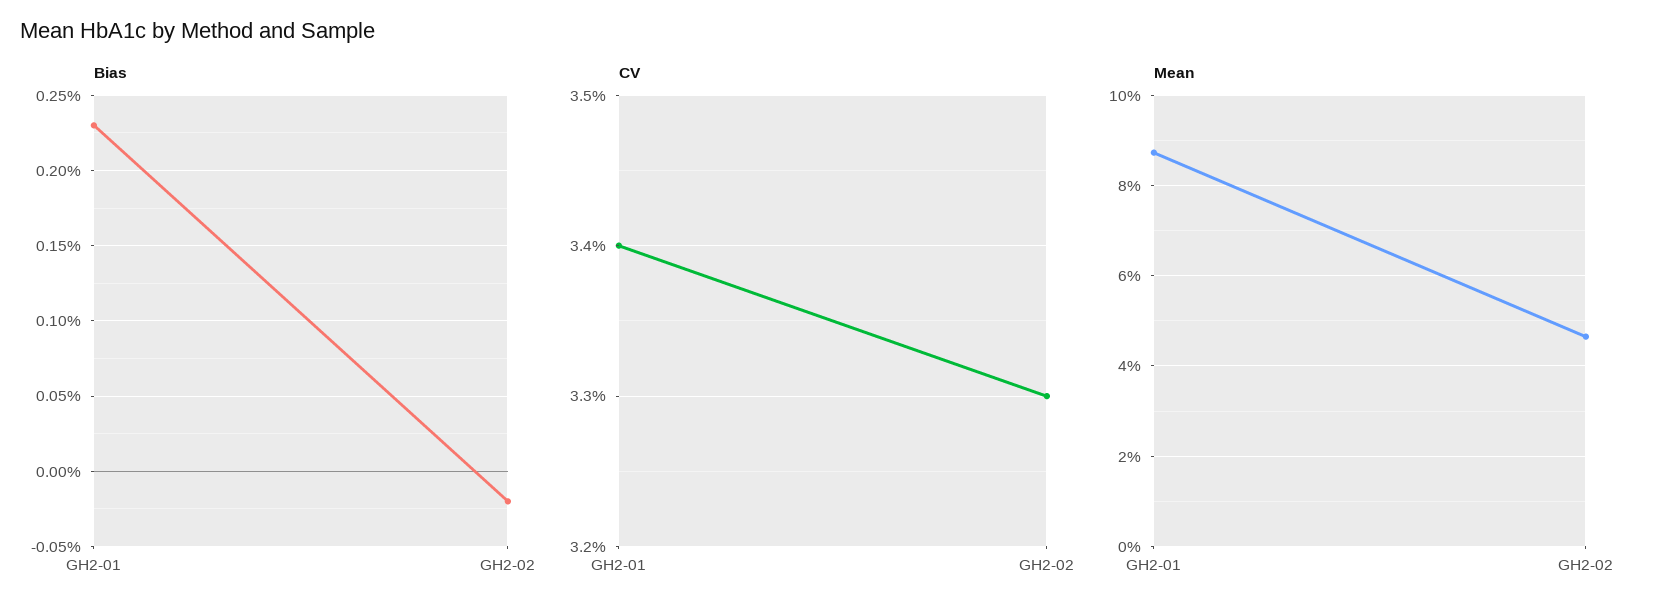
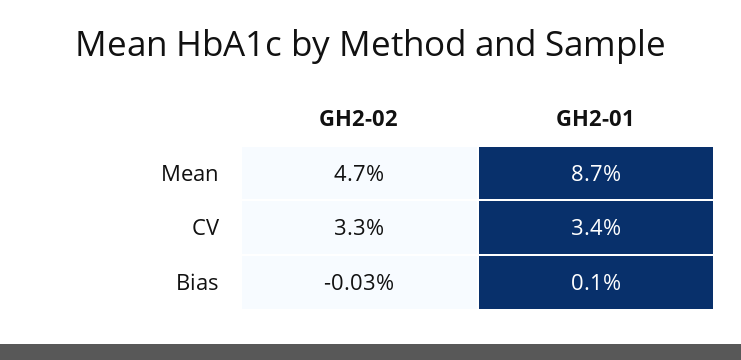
Bias, GH2-01: 0.23 -> 0.1
Bias, GH2-02: -0.02 -> -0.03

